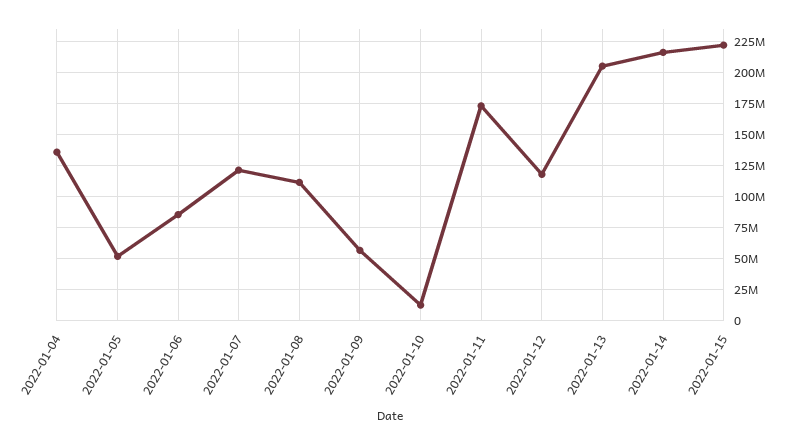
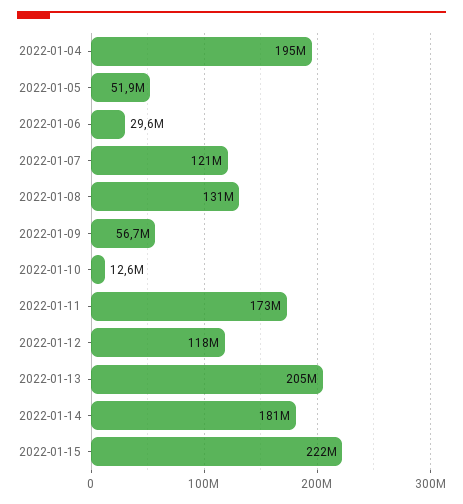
2022-01-04: 135000000 -> 195000000
2022-01-06: 85000000 -> 29600000
2022-01-08: 110000000 -> 131000000
2022-01-14: 215000000 -> 181000000

